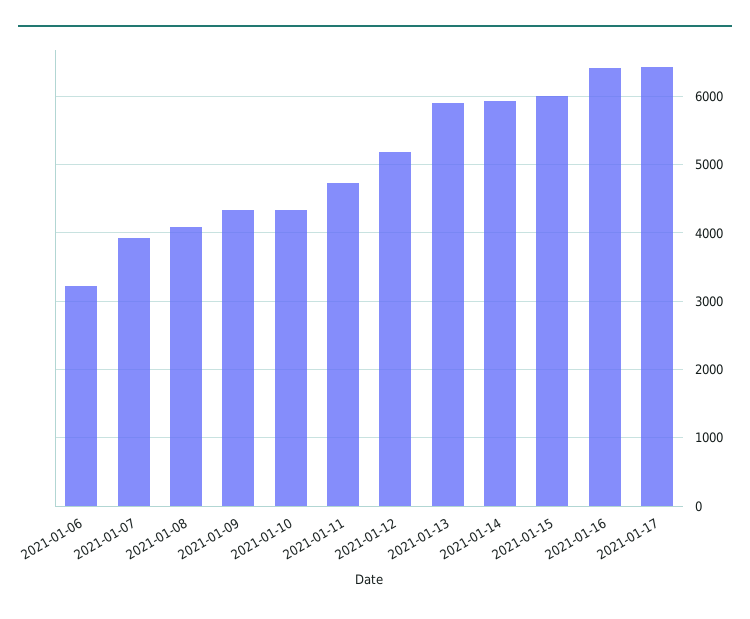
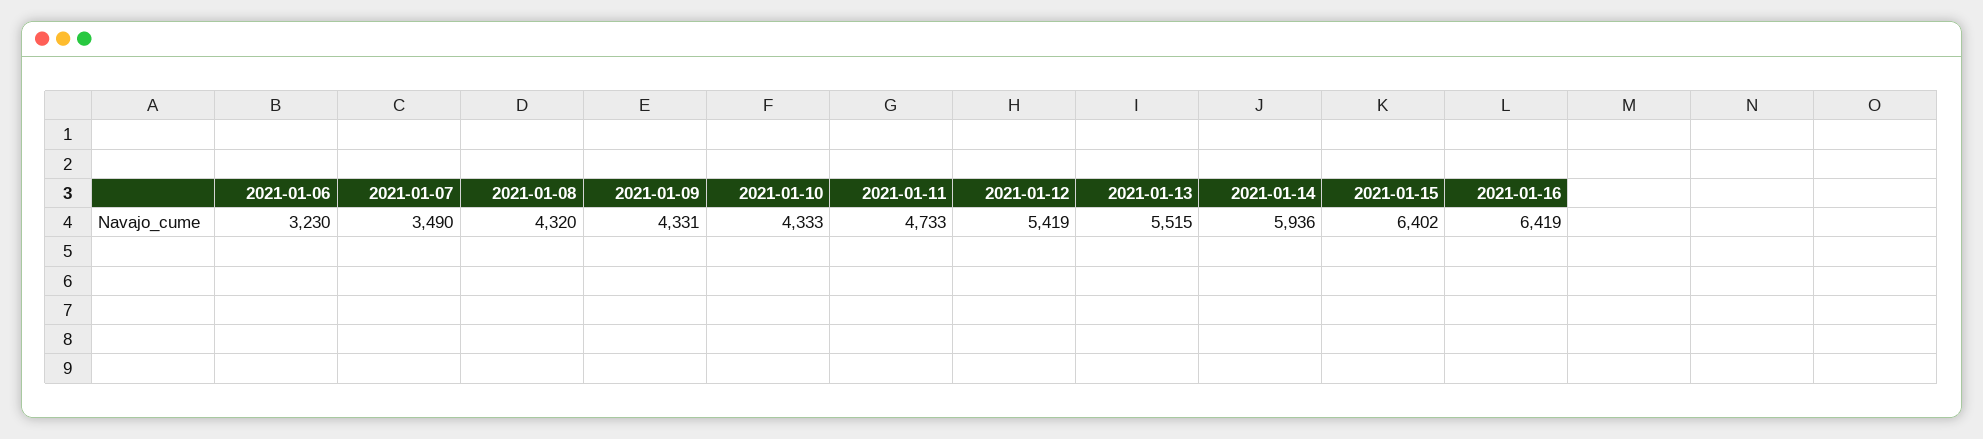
2021-01-07: 3900 -> 3490
2021-01-08: 4100 -> 4320
2021-01-12: 5200 -> 5419
2021-01-13: 5900 -> 5515
2021-01-15: 6000 -> 6402
2021-01-17: 6400 -> none

